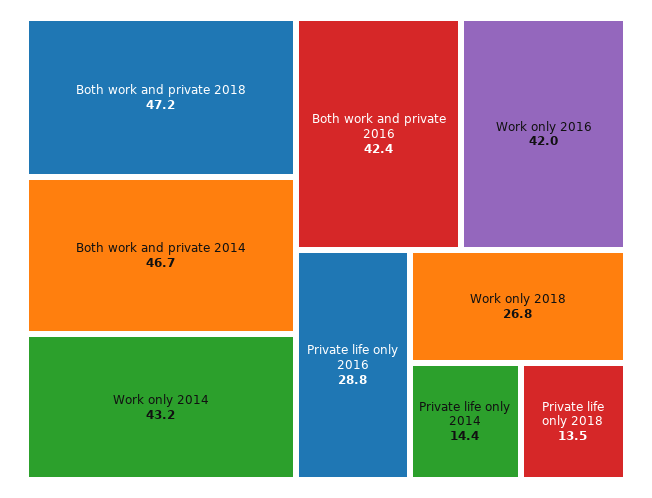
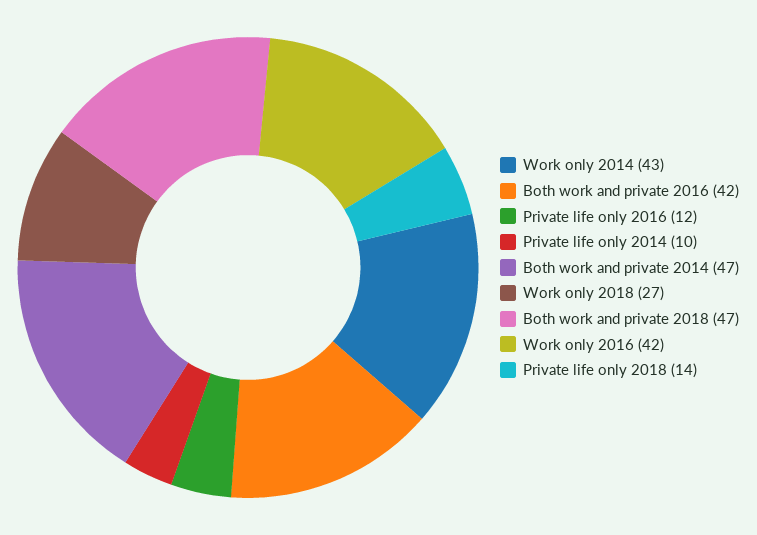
Private life only 2016: 28.8 -> 12
Private life only 2014: 14.4 -> 10

